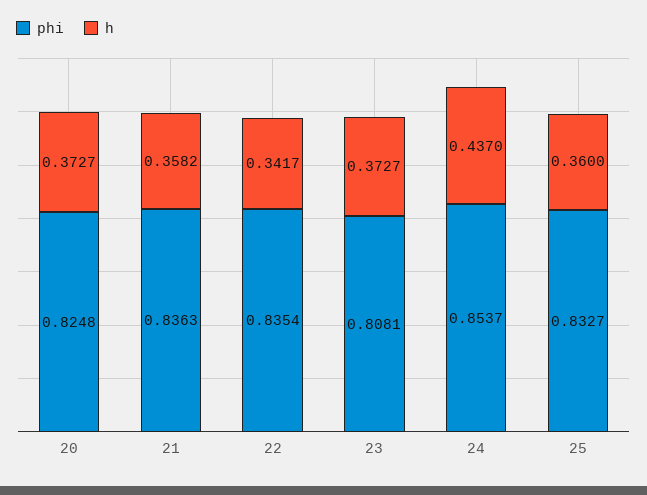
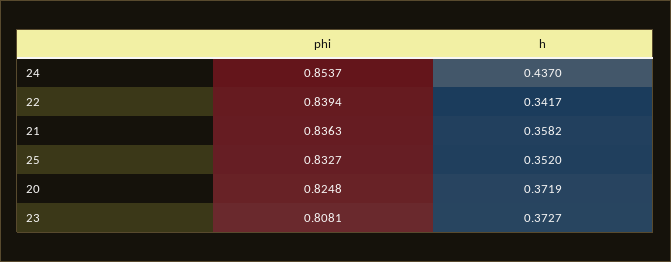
h, 20: 0.3727 -> 0.3719
phi, 22: 0.8354 -> 0.8394
h, 25: 0.36 -> 0.352

